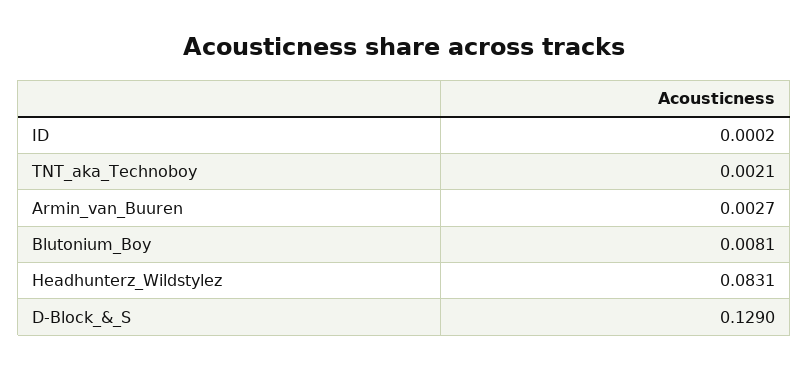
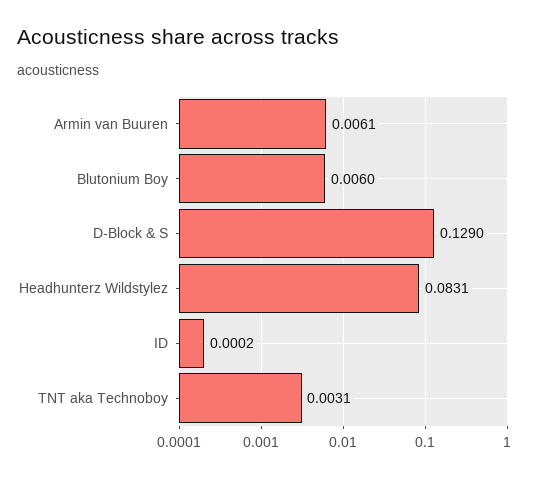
TNT_aka_Technoboy: 0.0021 -> 0.0031
Armin_van_Buuren: 0.0027 -> 0.0061
Blutonium_Boy: 0.0081 -> 0.006

